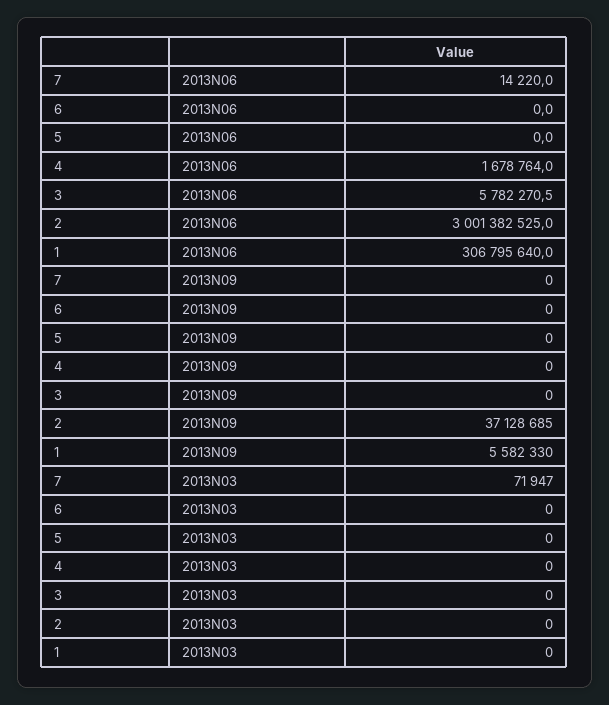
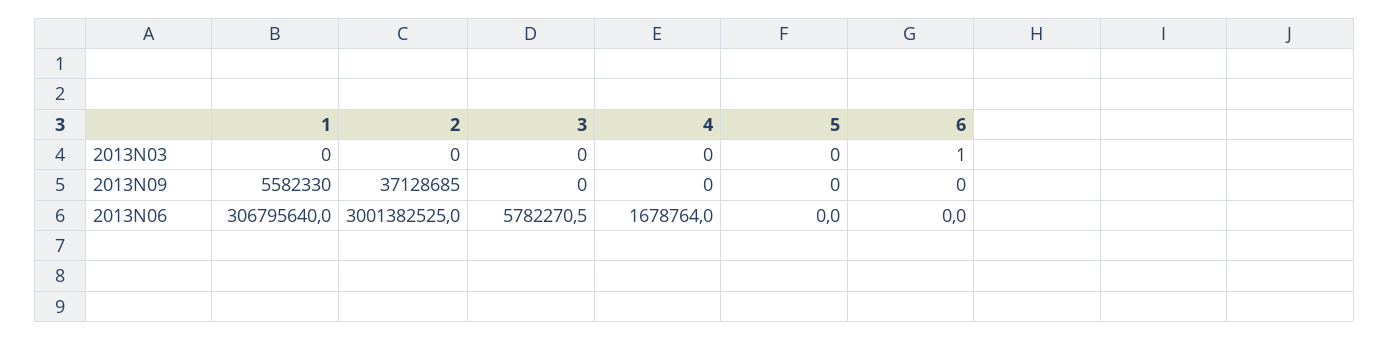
7, 2013N06: 14220 -> none
7, 2013N09: 0 -> none
7, 2013N03: 71947 -> none
6, 2013N03: 0 -> 1

